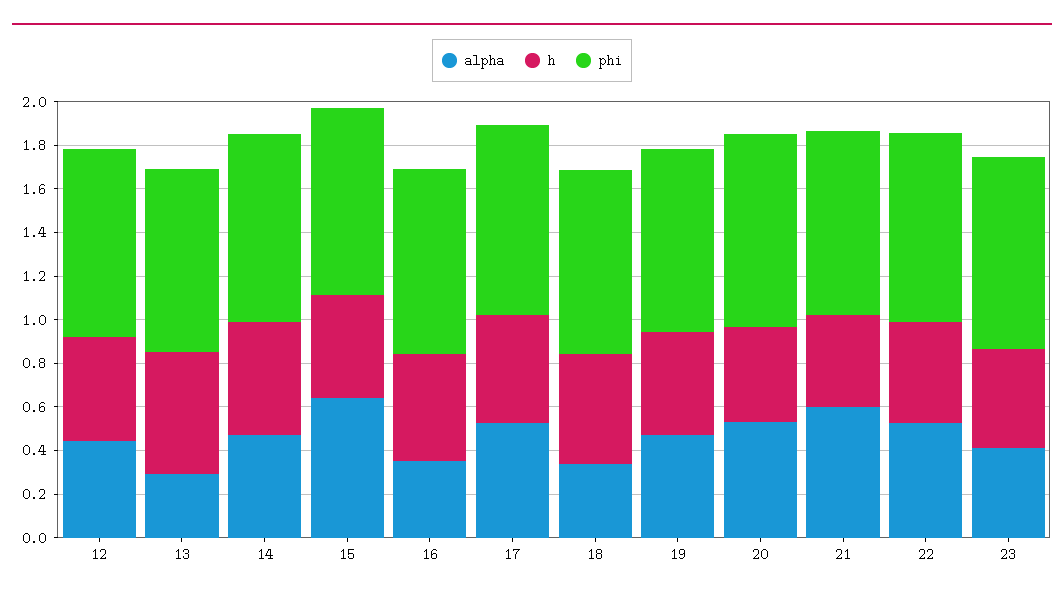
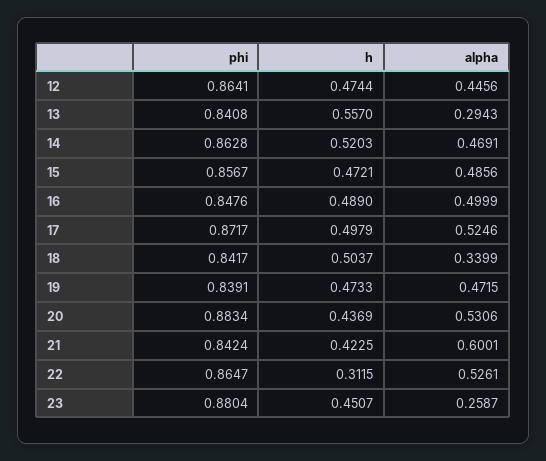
alpha, 15: 0.65 -> 0.4856
alpha, 16: 0.35 -> 0.4999
h, 22: 0.45 -> 0.3115
alpha, 23: 0.4 -> 0.2587

